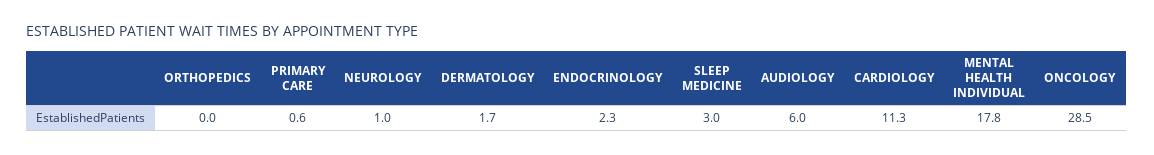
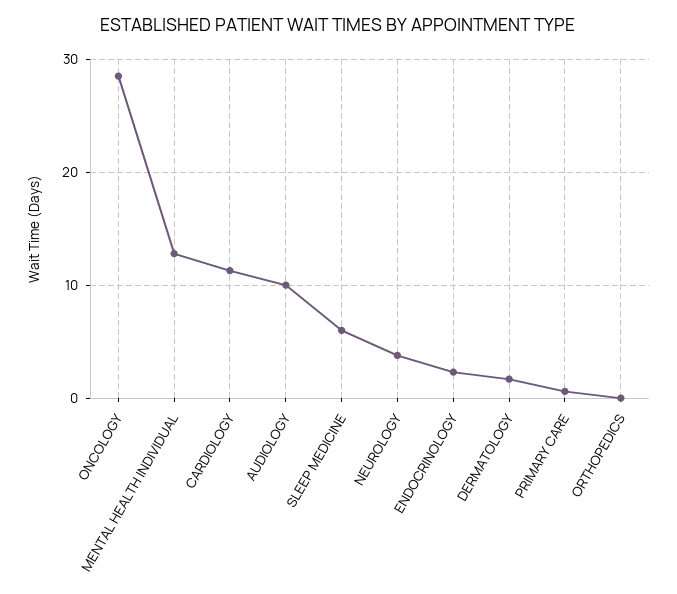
NEUROLOGY: 1 -> 4
SLEEP MEDICINE: 3 -> 6
AUDIOLOGY: 6 -> 10
MENTAL HEALTH INDIVIDUAL: 17.8 -> 13

